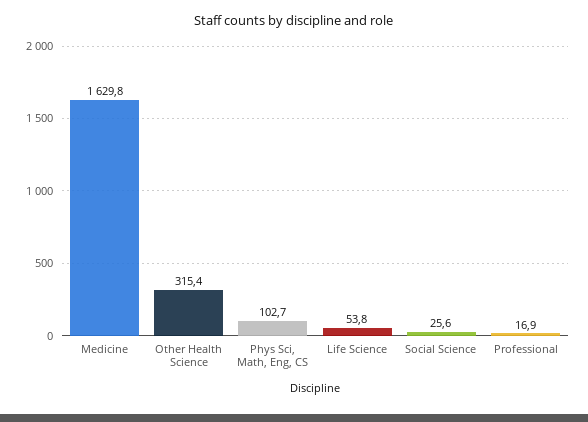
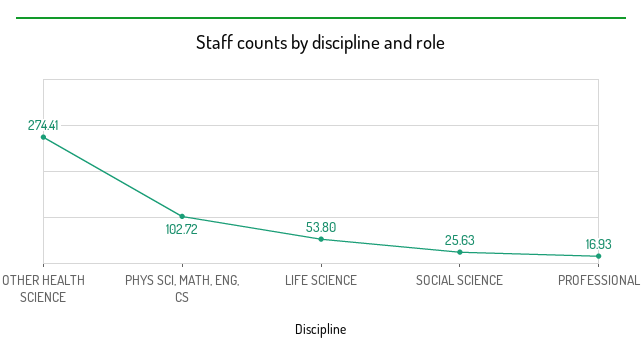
Medicine: 1629.8 -> none
Other Health Science: 315.4 -> 274.41

